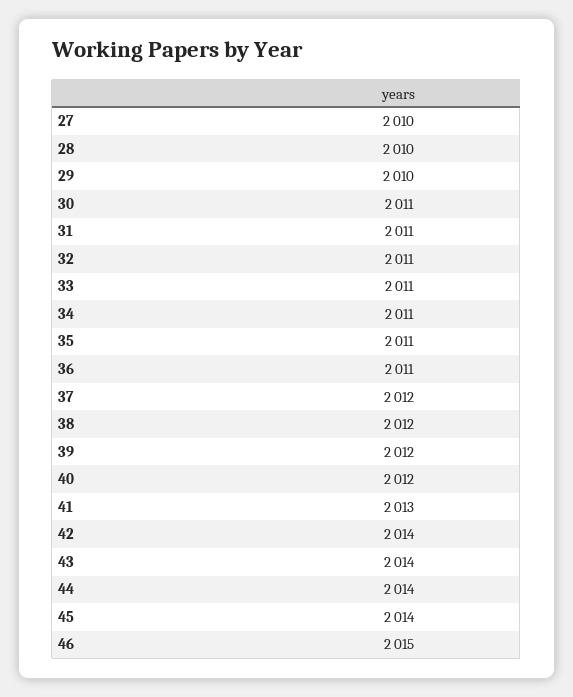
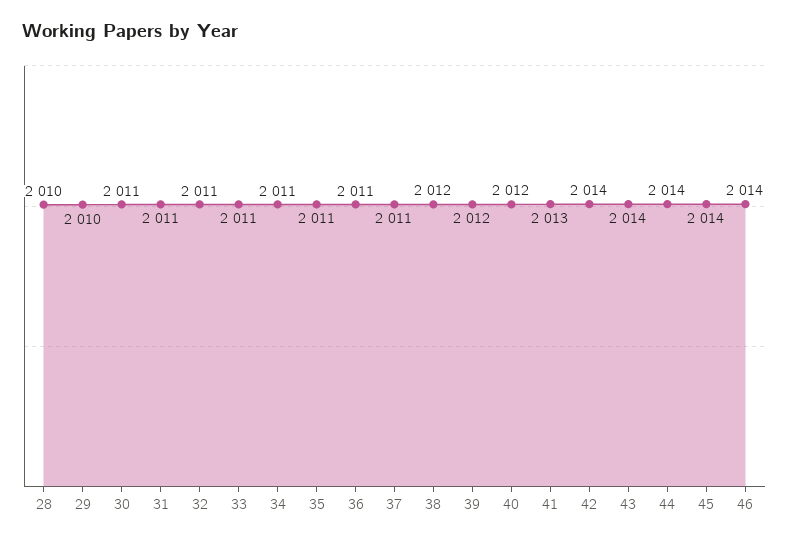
27: 2010 -> none
37: 2012 -> 2011
46: 2015 -> 2014

